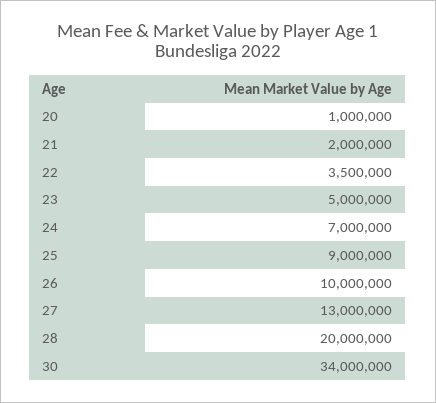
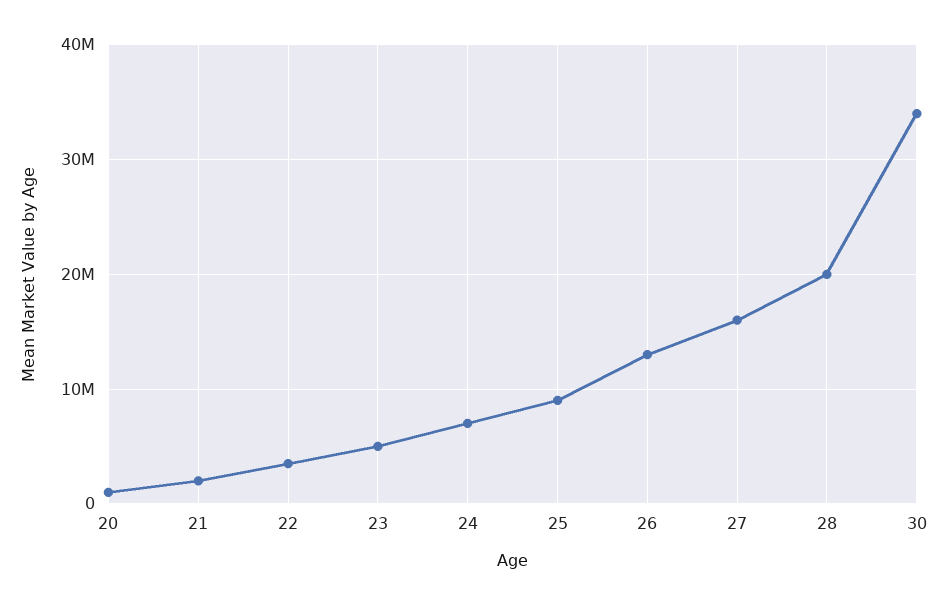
26: 10000000 -> 13000000
27: 13000000 -> 16000000

